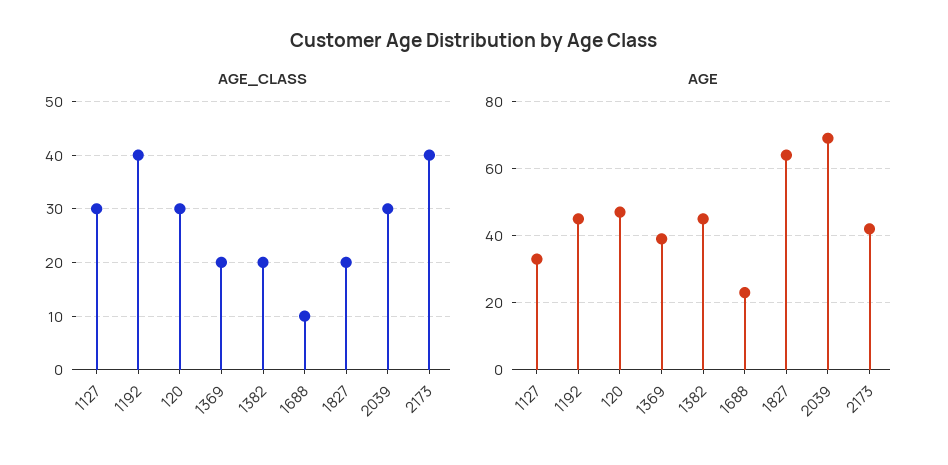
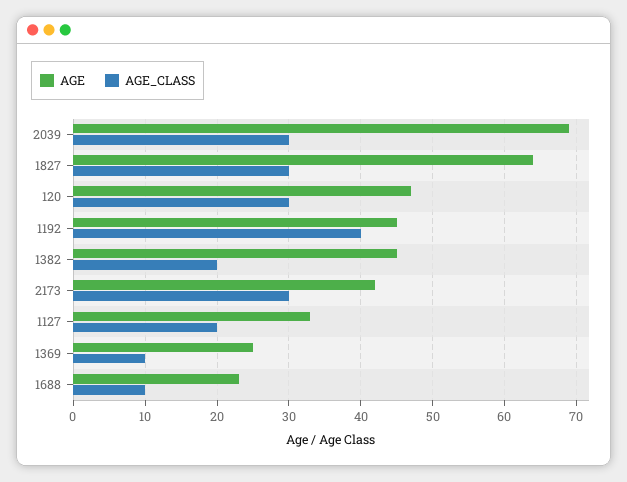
AGE_CLASS, 1127: 30 -> 20
AGE_CLASS, 1369: 20 -> 10
AGE_CLASS, 1827: 20 -> 30
AGE_CLASS, 2173: 40 -> 30
AGE, 1369: 40 -> 25

